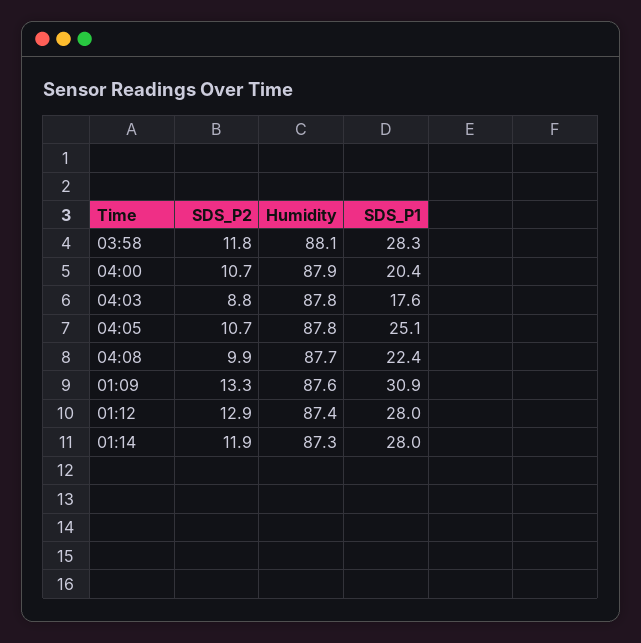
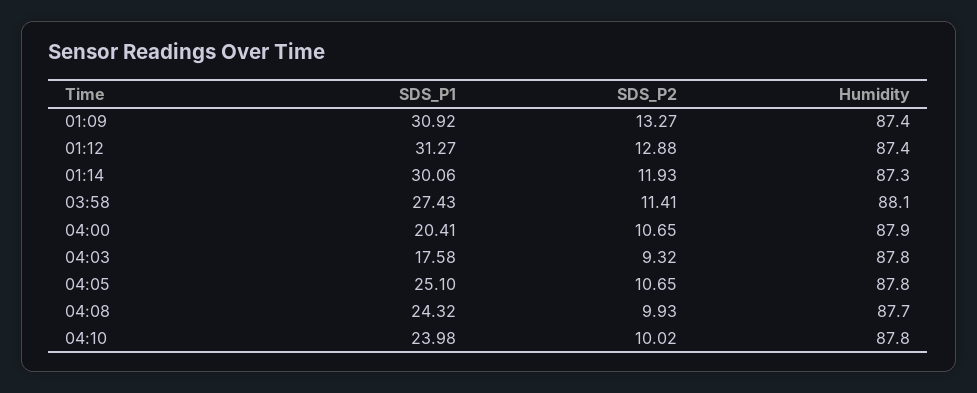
SDS_P2, 03:58: 11.8 -> 11.41
SDS_P1, 03:58: 28.3 -> 27.43
SDS_P2, 04:03: 8.8 -> 9.32
SDS_P1, 04:08: 22.4 -> 24.32
Humidity, 01:09: 87.6 -> 87.4
SDS_P1, 01:12: 28 -> 31.27
SDS_P1, 01:14: 28 -> 30.06
SDS_P1, 04:10: none -> 23.98
SDS_P2, 04:10: none -> 10.02
Humidity, 04:10: none -> 87.8

